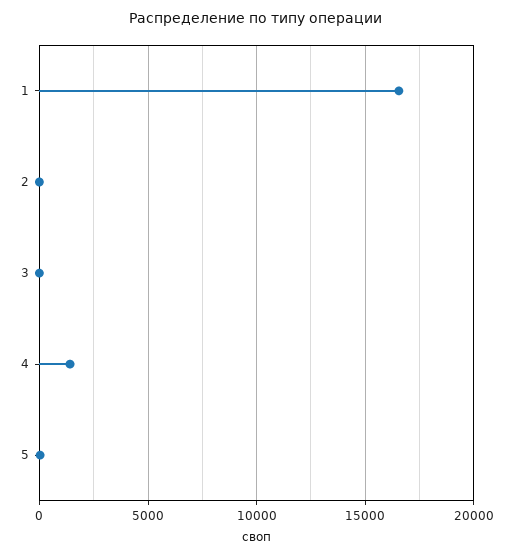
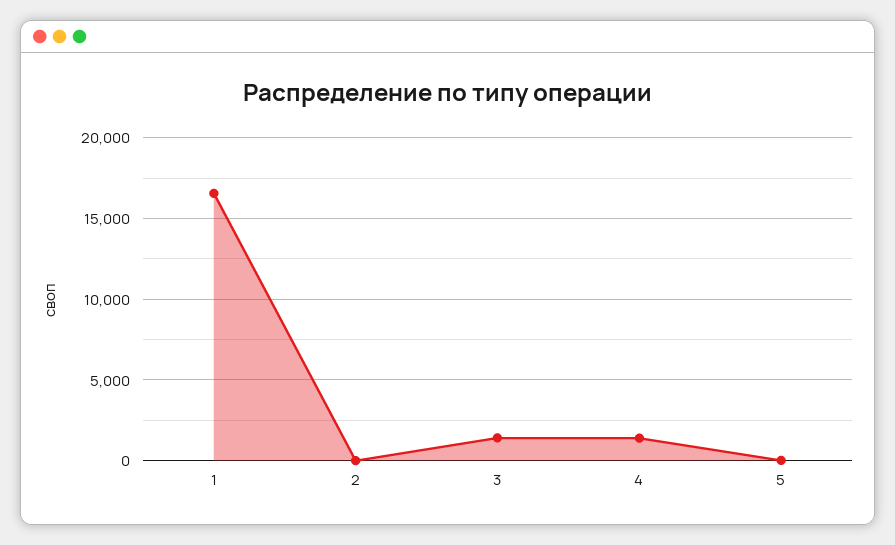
3: 0 -> 1500

